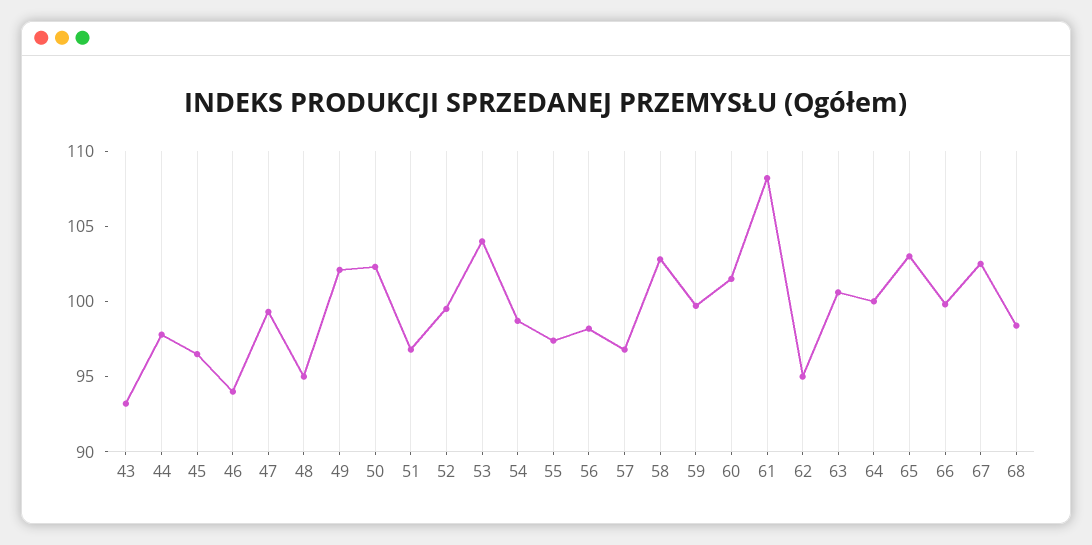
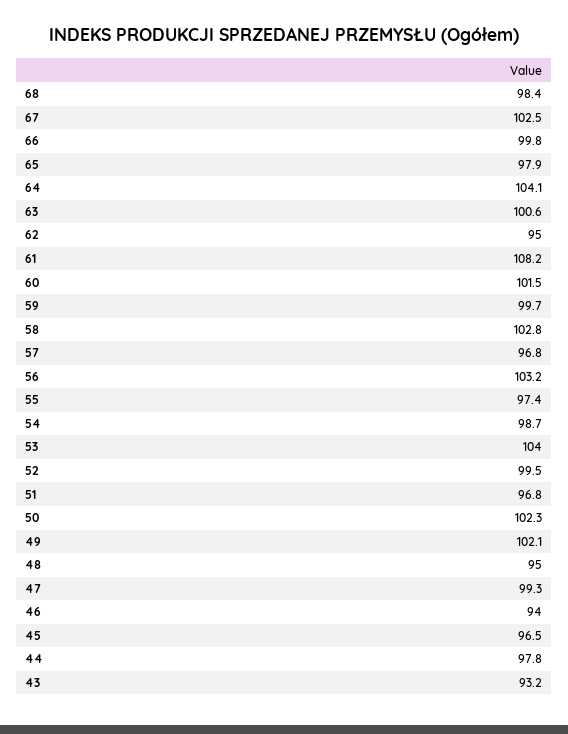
56: 98 -> 103.2
64: 100 -> 104.1
65: 103 -> 97.9

